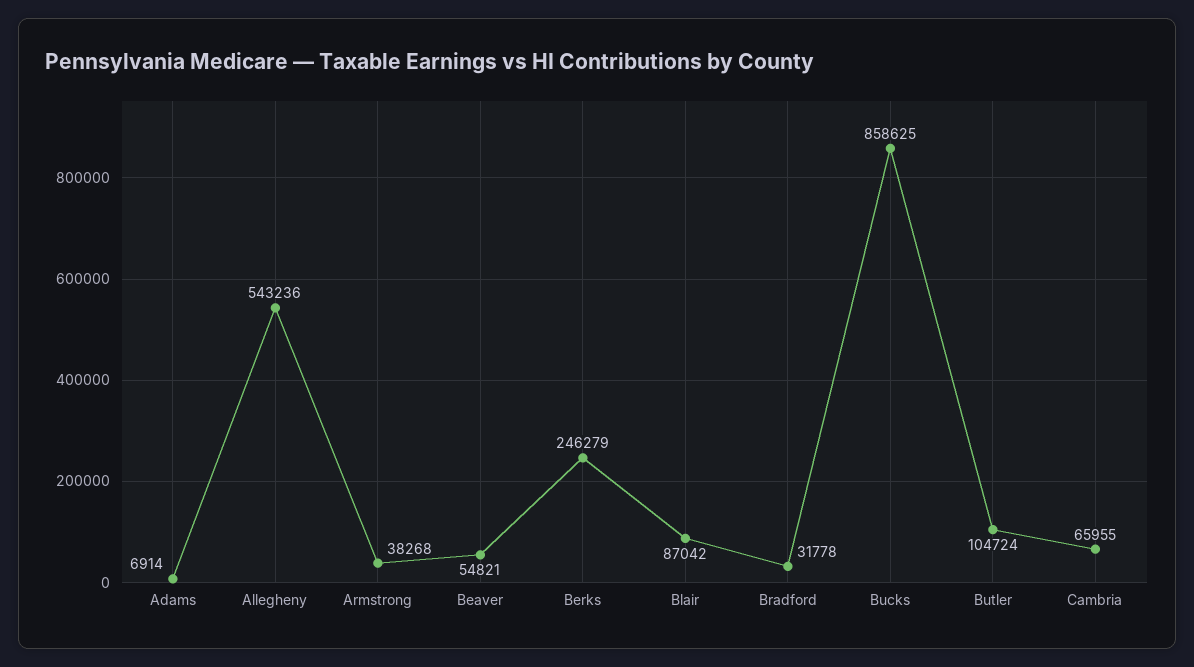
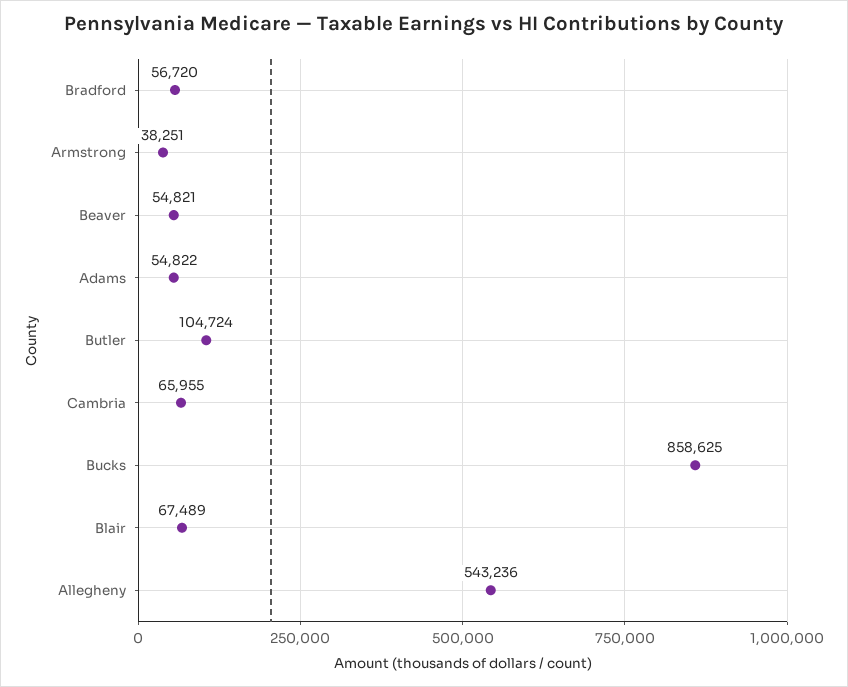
Adams: 6914 -> 54822
Armstrong: 38268 -> 38251
Berks: 246279 -> none
Blair: 87042 -> 67489
Bradford: 31778 -> 56720

